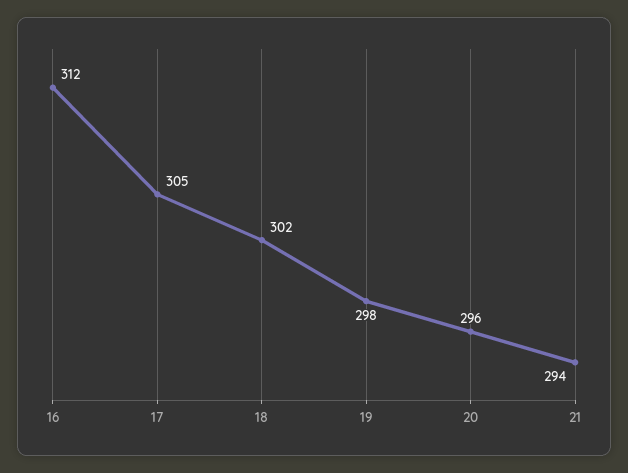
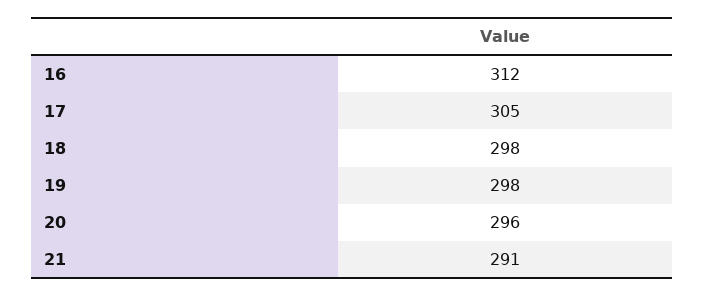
18: 302 -> 298
21: 294 -> 291

